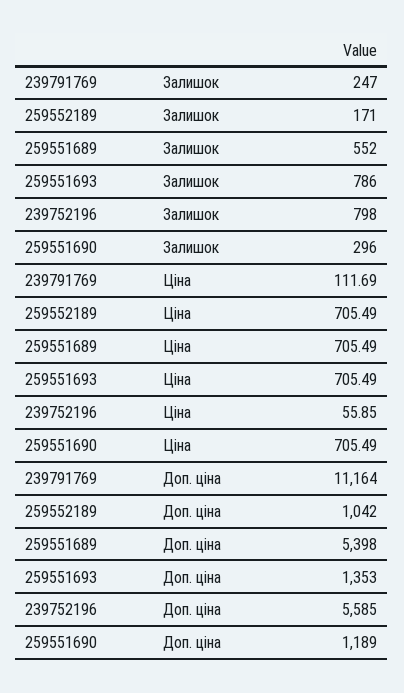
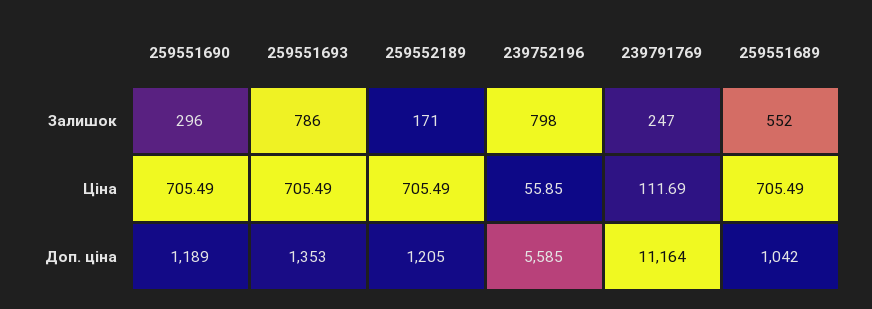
259552189, Доп. ціна: 1042 -> 1205
259551689, Доп. ціна: 5398 -> 1042

